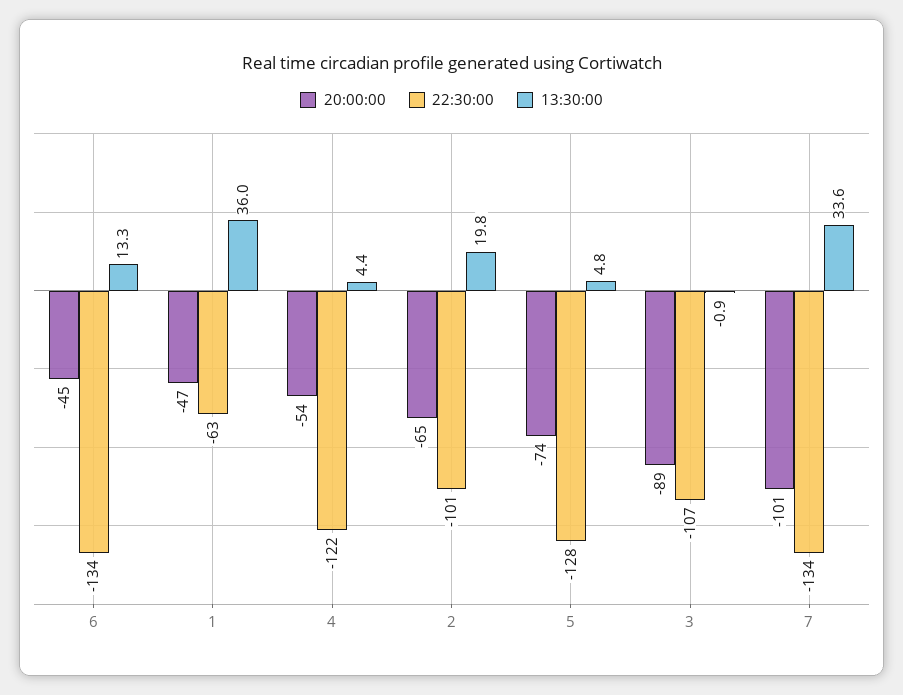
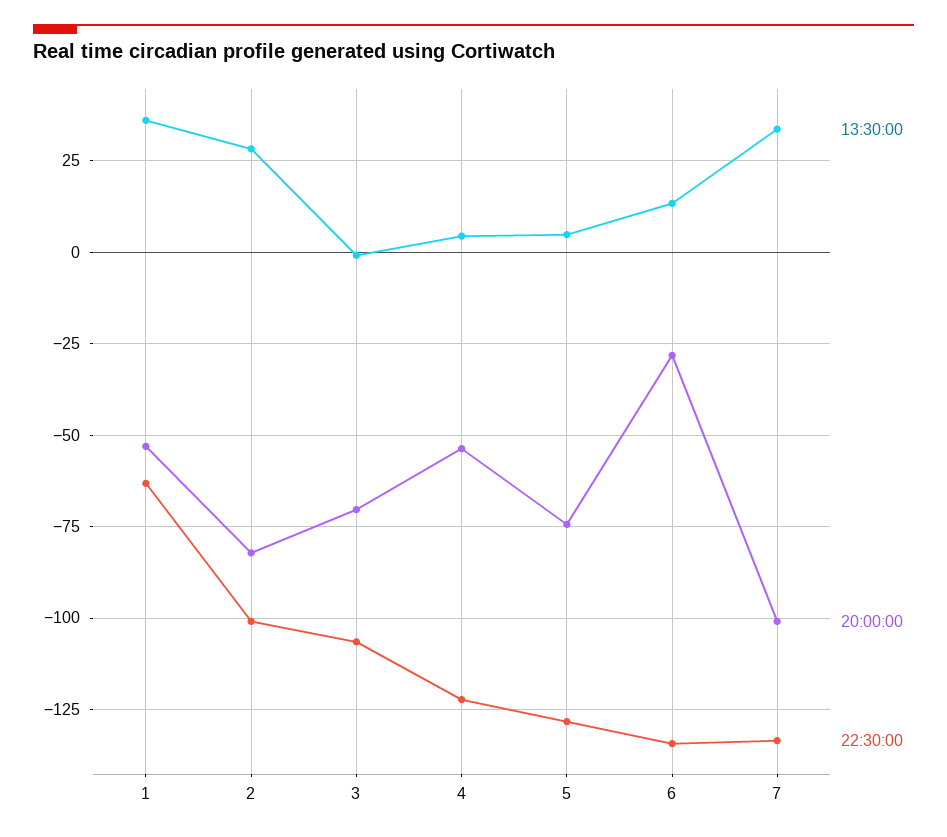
20:00:00, 6: -45 -> -27.5
20:00:00, 1: -47 -> -52.5
20:00:00, 2: -65 -> -82.5
13:30:00, 2: 19.8 -> 27.5
20:00:00, 3: -89 -> -70

